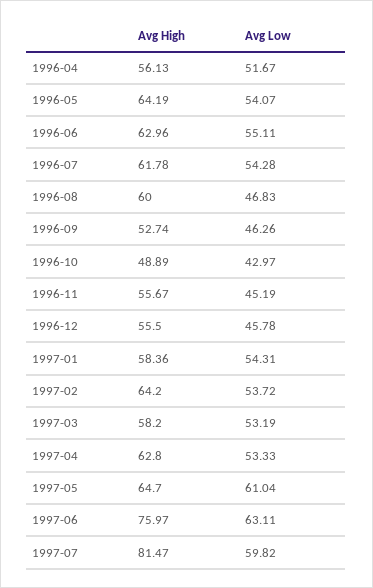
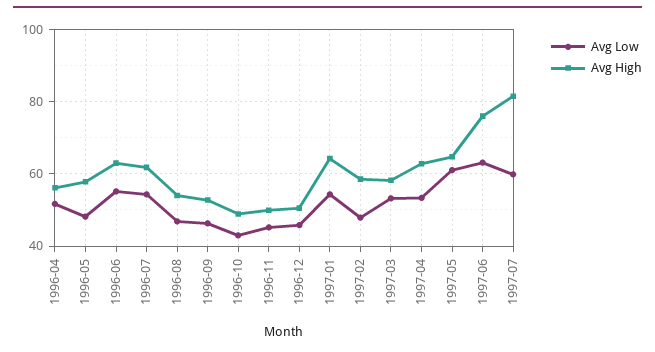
Avg High, 1996-05: 64.19 -> 58
Avg Low, 1996-05: 54.07 -> 48
Avg High, 1996-08: 60 -> 54
Avg High, 1996-11: 55.67 -> 50
Avg High, 1996-12: 55.5 -> 50
Avg High, 1997-01: 58.36 -> 64
Avg High, 1997-02: 64.2 -> 58
Avg Low, 1997-02: 53.72 -> 48

